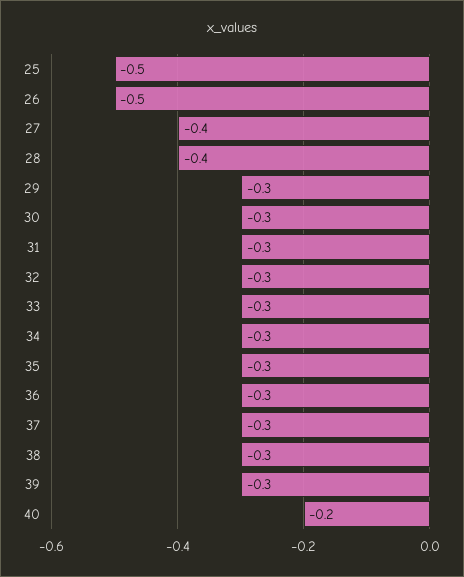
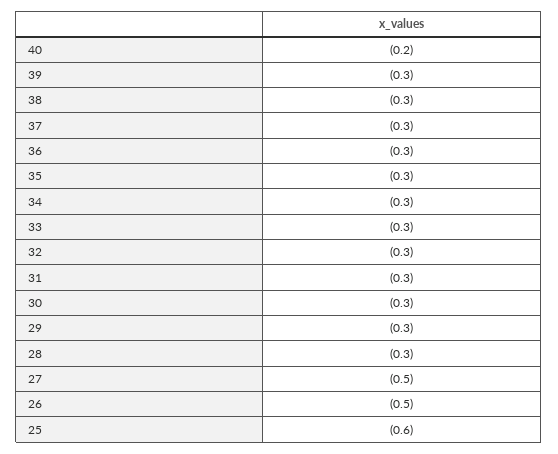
25: -0.5 -> -0.6
27: -0.4 -> -0.5
28: -0.4 -> -0.3

